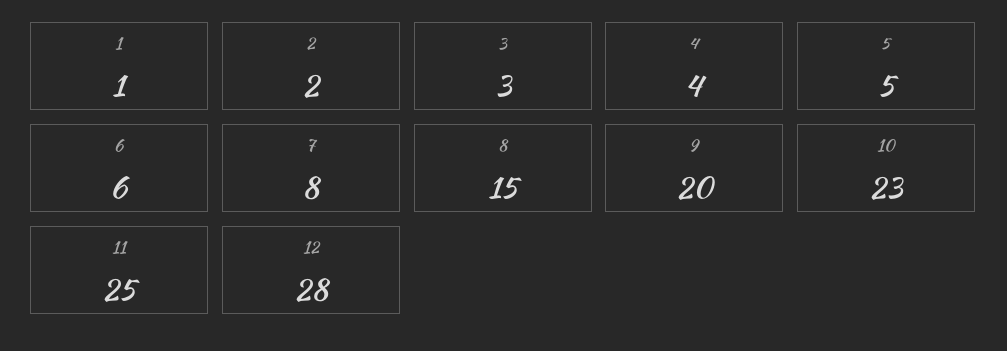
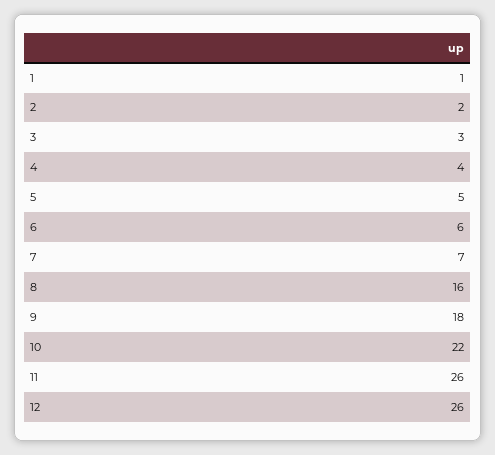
7: 8 -> 7
8: 15 -> 16
9: 20 -> 18
10: 23 -> 22
11: 25 -> 26
12: 28 -> 26

